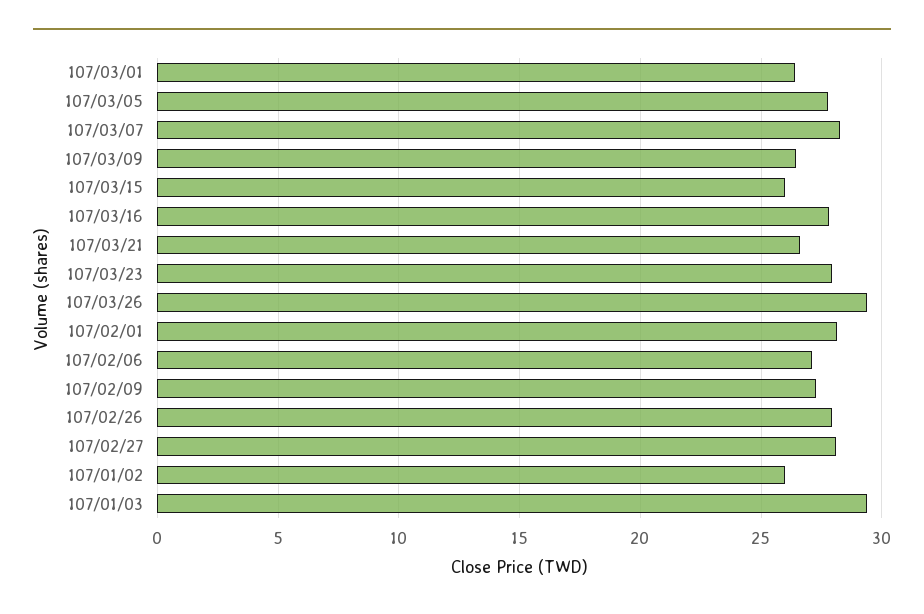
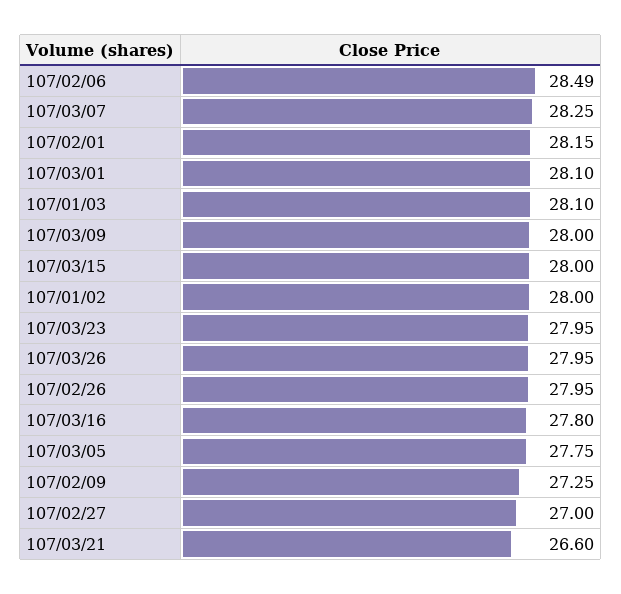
107/03/01: 26.5 -> 28.1
107/03/09: 26.5 -> 28
107/03/15: 26 -> 28
107/03/26: 29.5 -> 27.95
107/02/06: 27 -> 28.49
107/02/27: 28 -> 27
107/01/02: 26 -> 28
107/01/03: 29.5 -> 28.1

